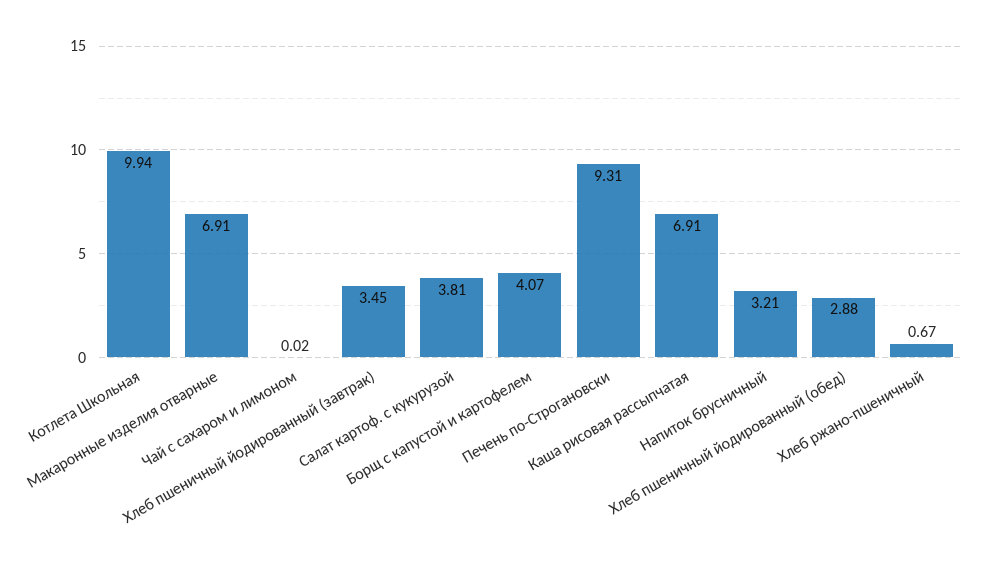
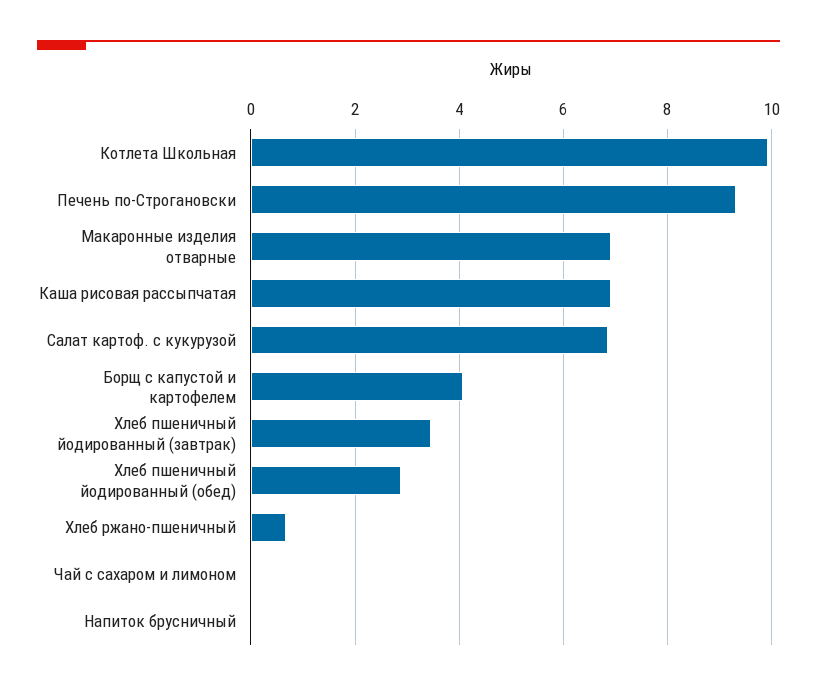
Салат картоф. с кукурузой: 3.81 -> 6.8
Напиток брусничный: 3.21 -> 0

